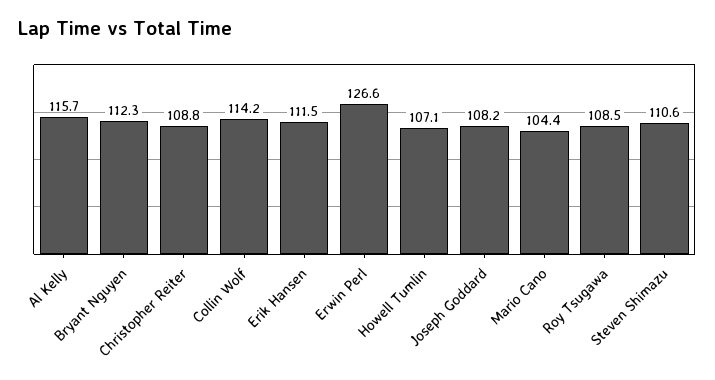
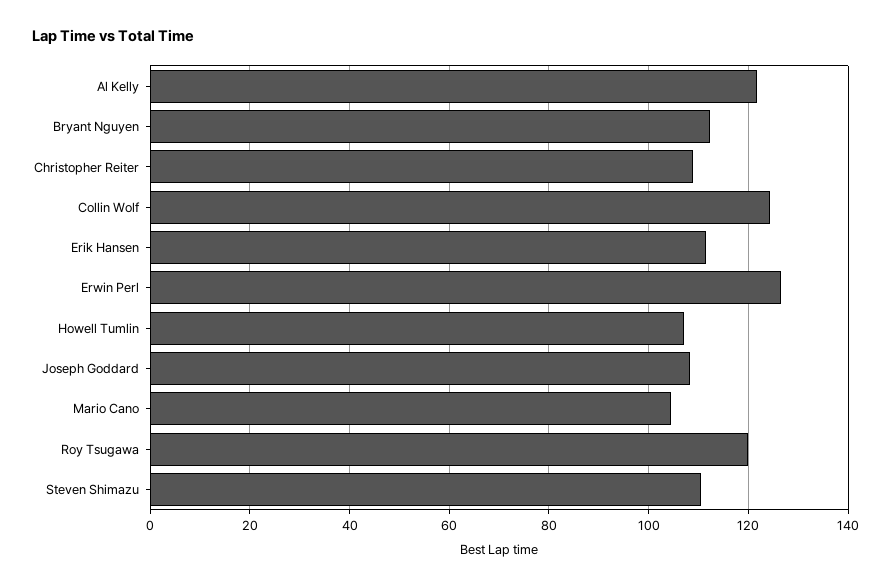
Al Kelly: 115.7 -> 122
Collin Wolf: 114.2 -> 124
Roy Tsugawa: 108.5 -> 120

